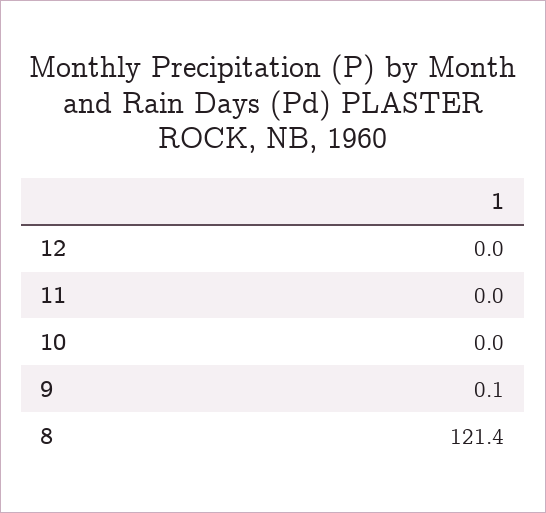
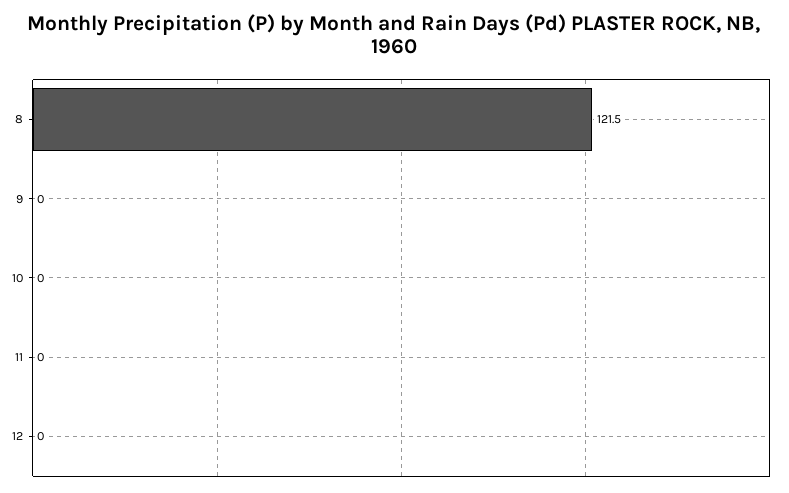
9: 0.1 -> 0
8: 121.4 -> 121.5

